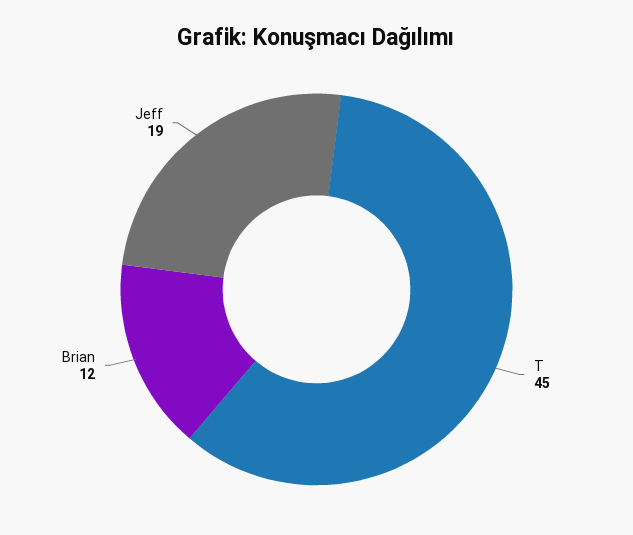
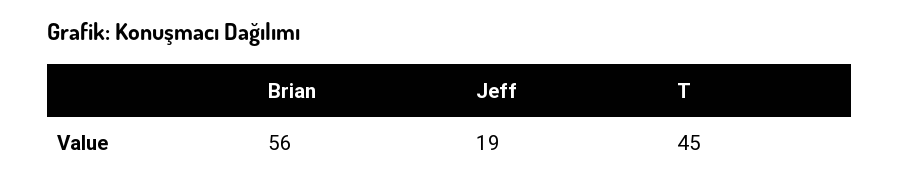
Brian: 12 -> 56

